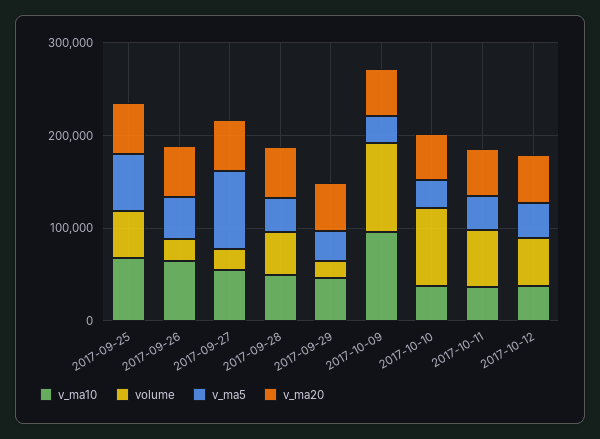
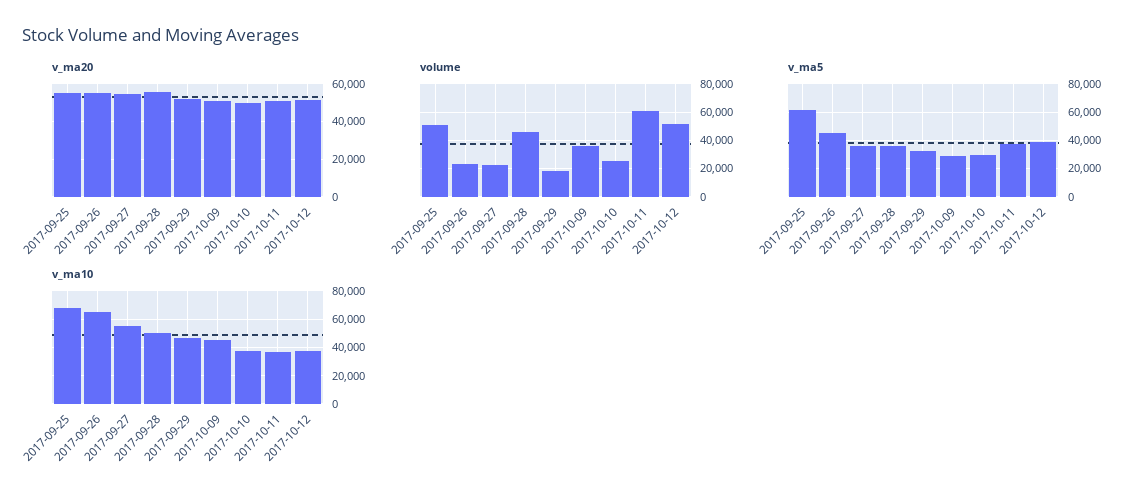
v_ma5, 2017-09-27: 80000 -> 35000
v_ma10, 2017-10-09: 100000 -> 45000
volume, 2017-10-09: 100000 -> 35000
volume, 2017-10-10: 80000 -> 25000

